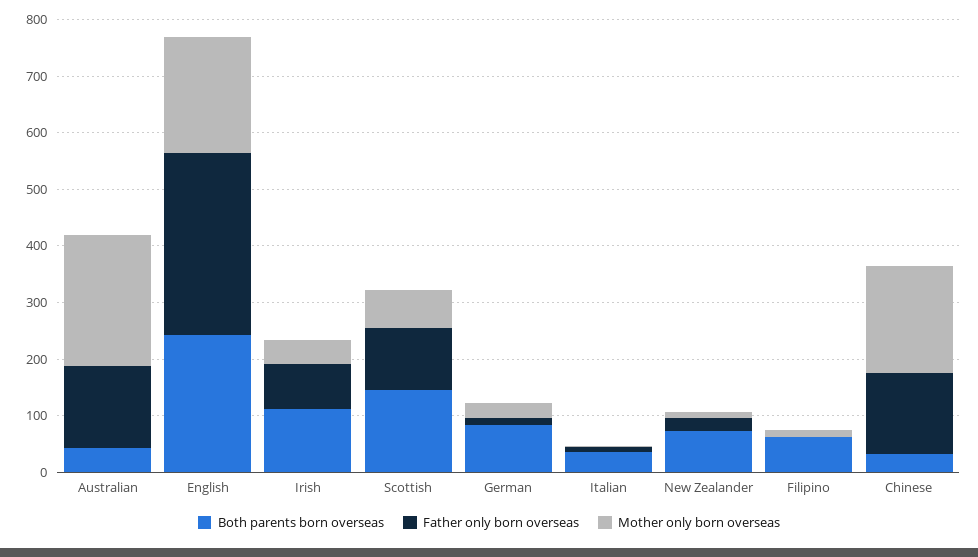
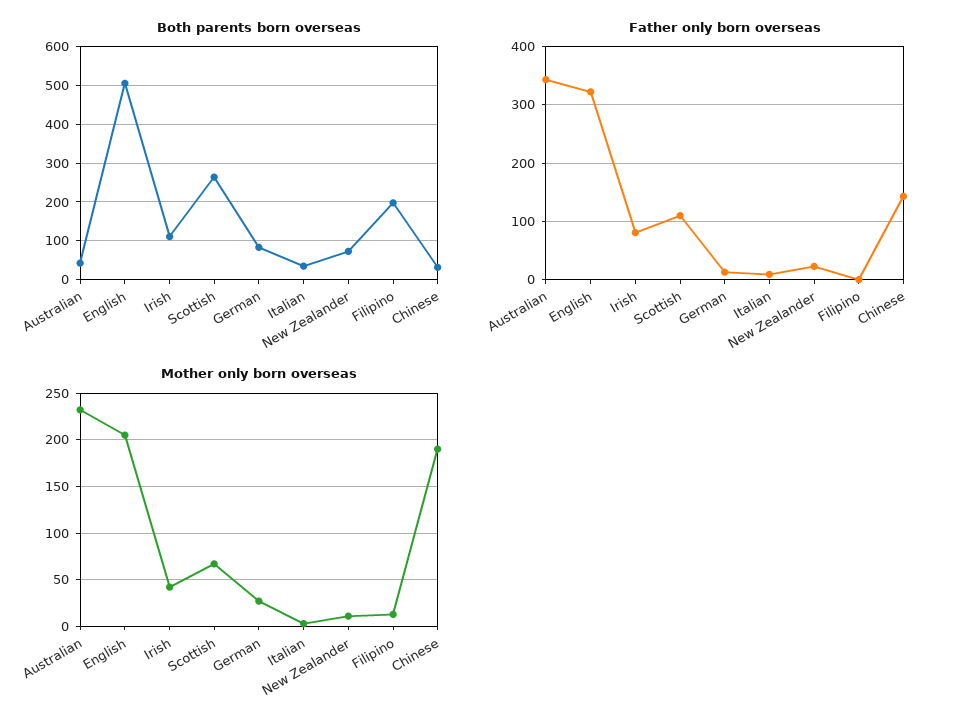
Father only born overseas, Australian: 140 -> 340
Both parents born overseas, English: 240 -> 500
Both parents born overseas, Scottish: 140 -> 260
Both parents born overseas, Filipino: 60 -> 200

